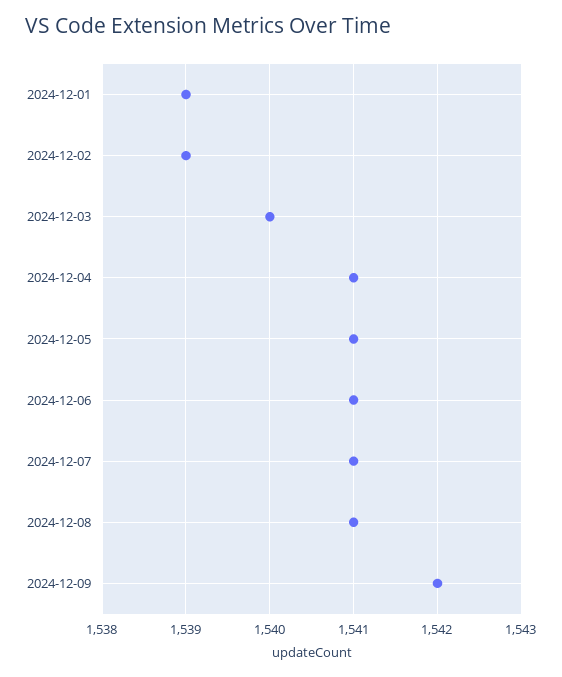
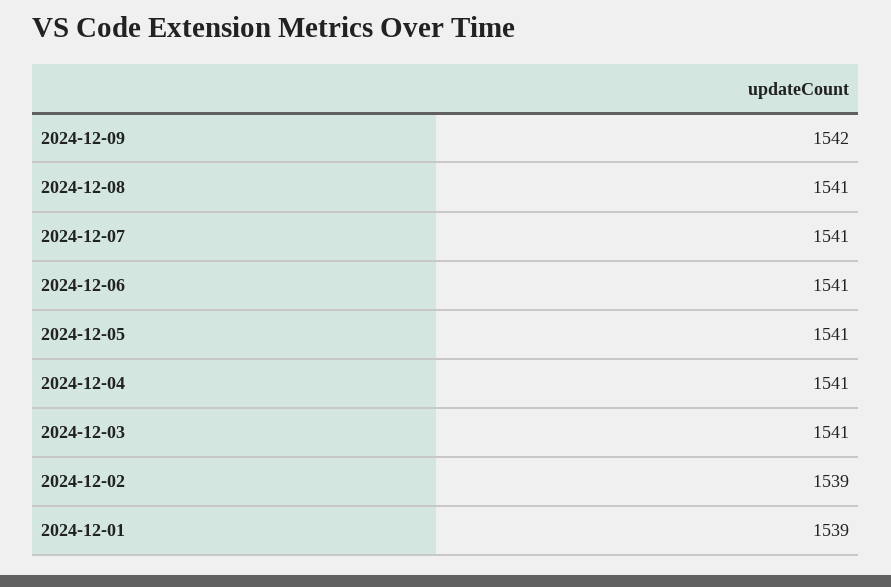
2024-12-03: 1540 -> 1541

